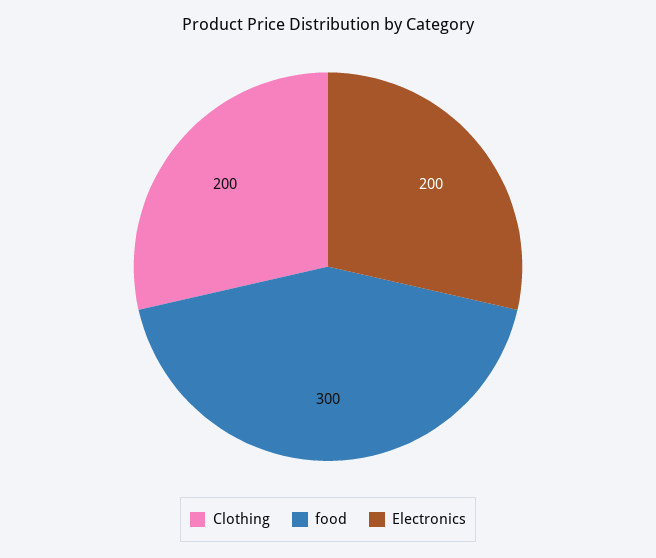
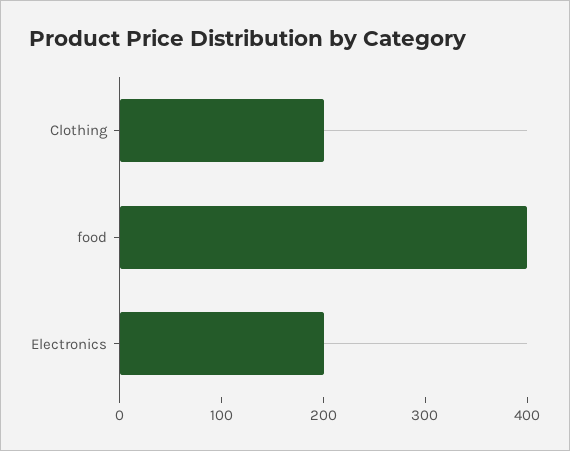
food: 300 -> 400

